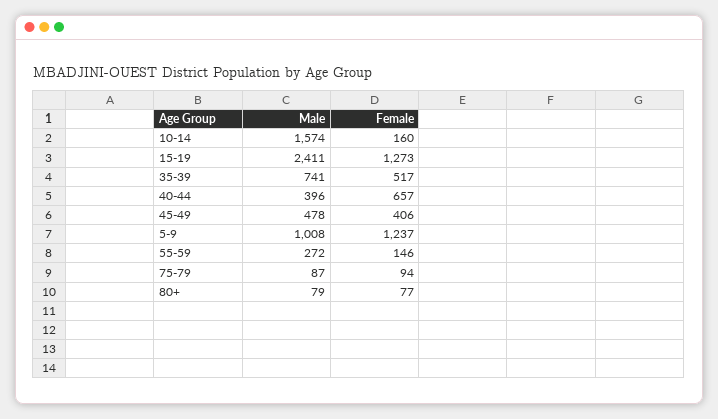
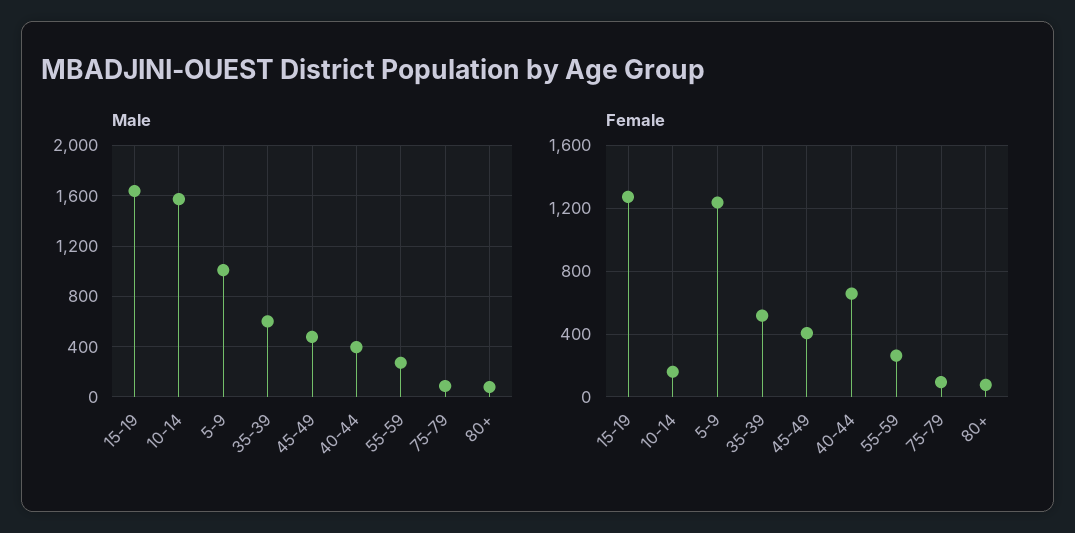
Male, 15-19: 2411 -> 1650
Male, 35-39: 741 -> 600
Female, 55-59: 146 -> 250

